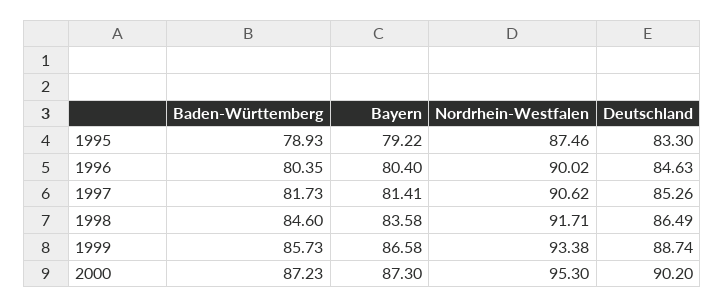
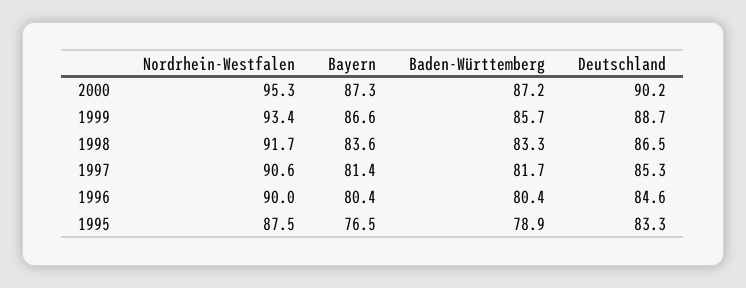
Bayern, 1995: 79.22 -> 76.5
Baden-Württemberg, 1998: 84.6 -> 83.3

